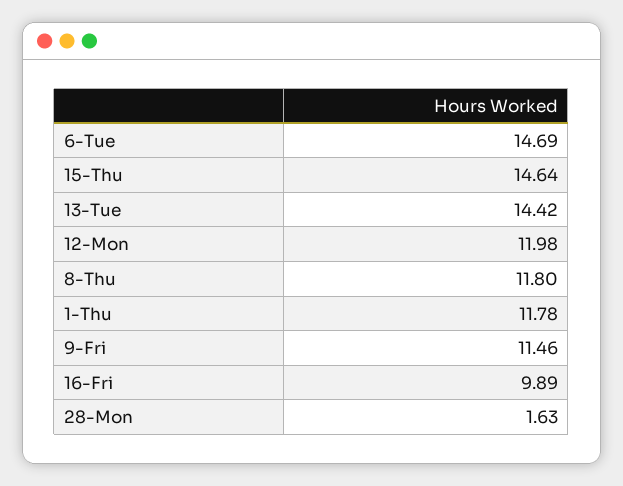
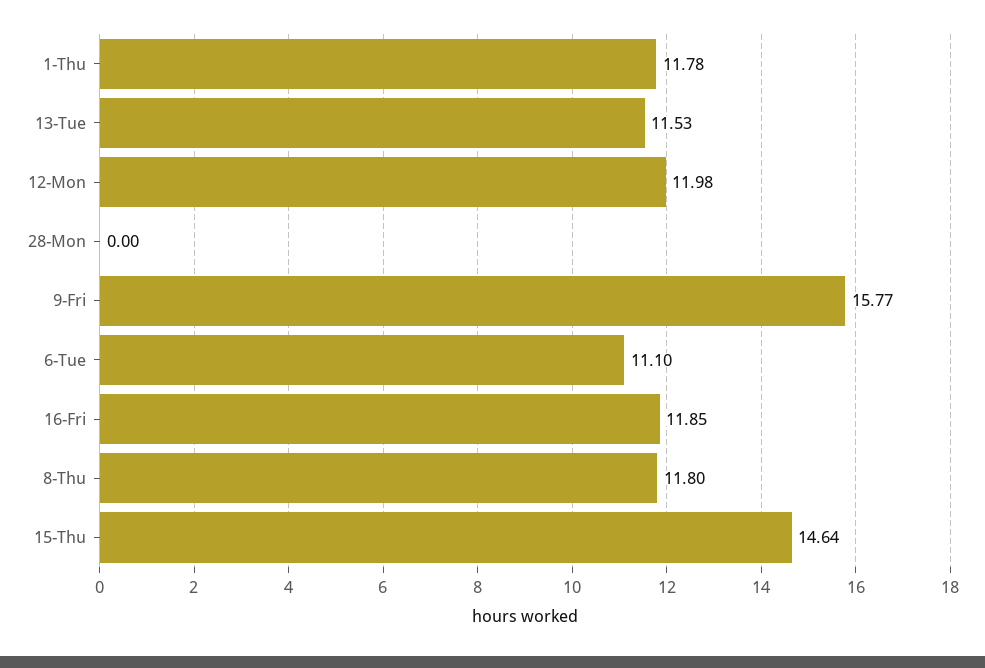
6-Tue: 14.69 -> 11.1
13-Tue: 14.42 -> 11.53
9-Fri: 11.46 -> 15.77
16-Fri: 9.89 -> 11.85
28-Mon: 1.63 -> 0

